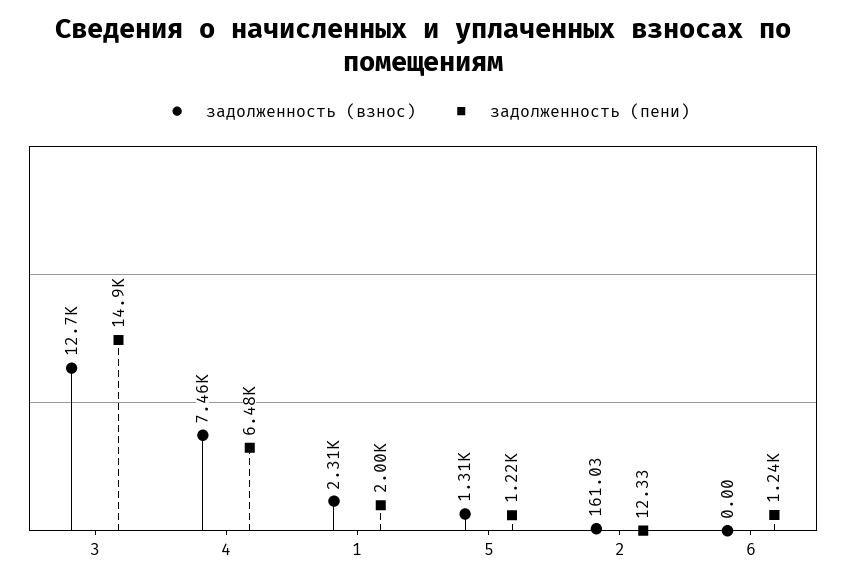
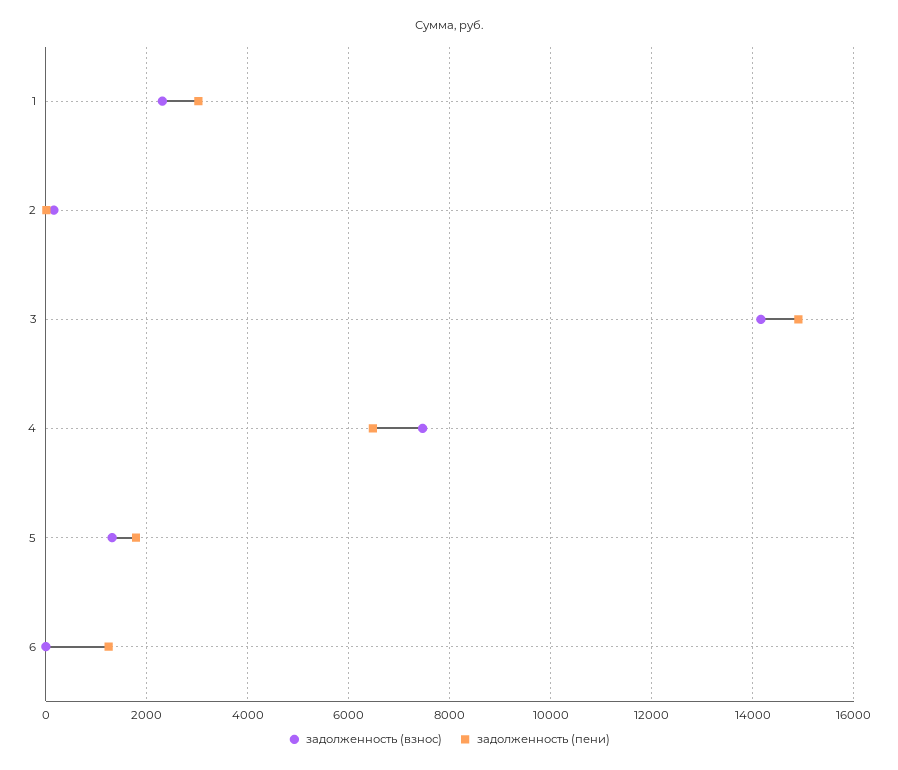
задолженность (взнос), 3: 12700 -> 14200
задолженность (пени), 1: 2000 -> 3000
задолженность (пени), 5: 1220 -> 1800

